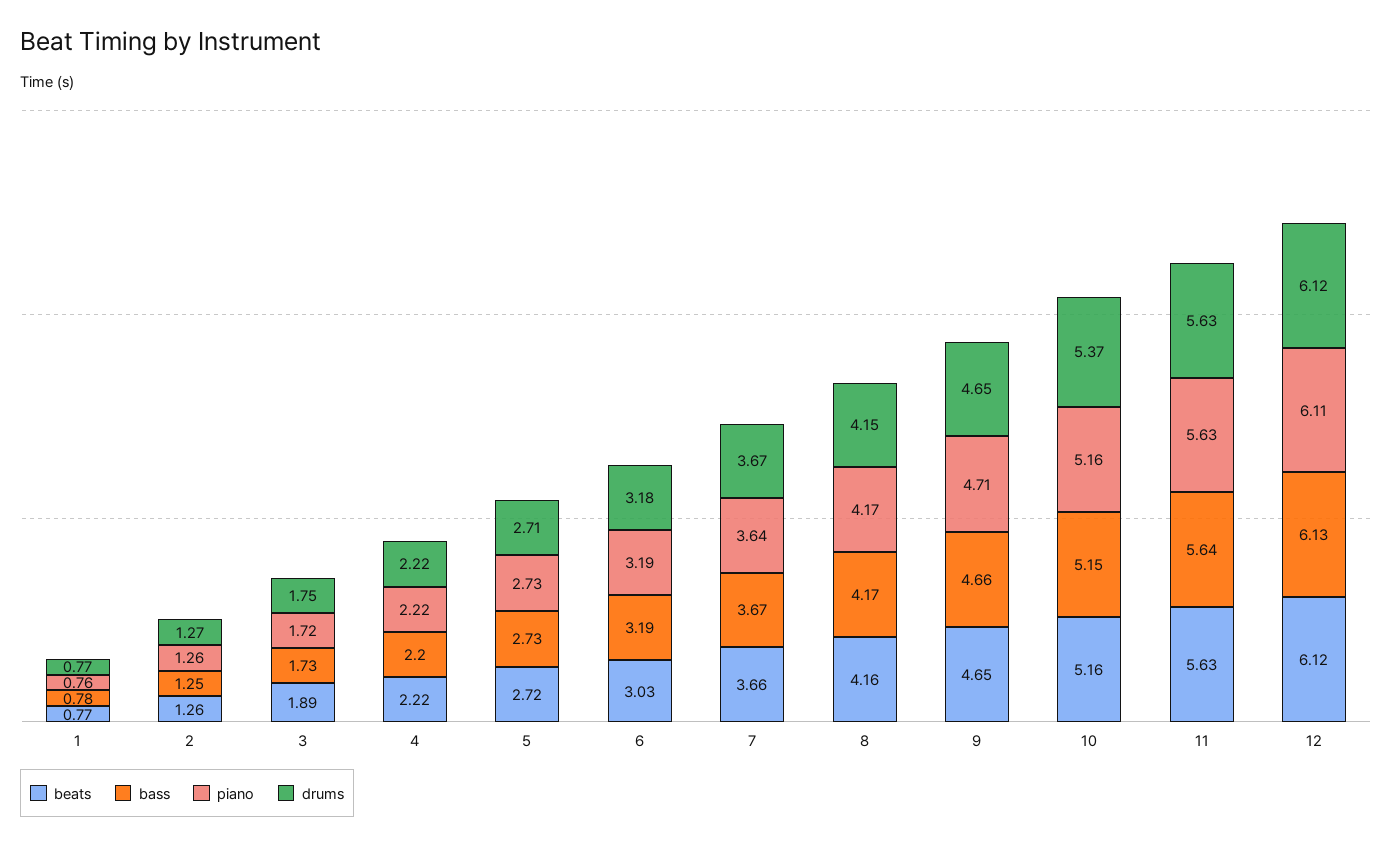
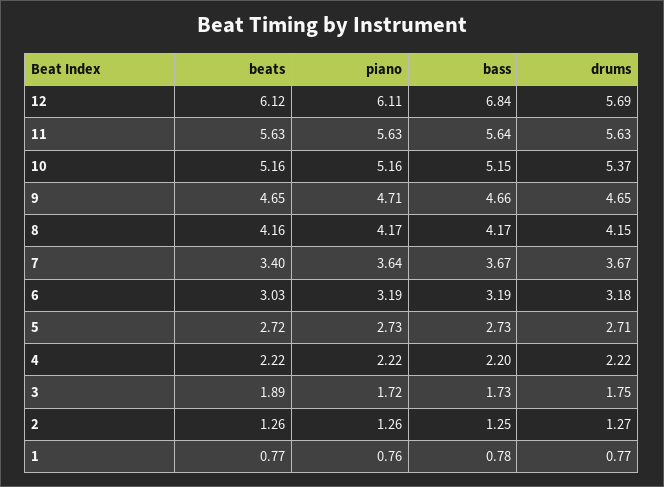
beats, 7: 3.66 -> 3.4
bass, 12: 6.13 -> 6.84
drums, 12: 6.12 -> 5.69

